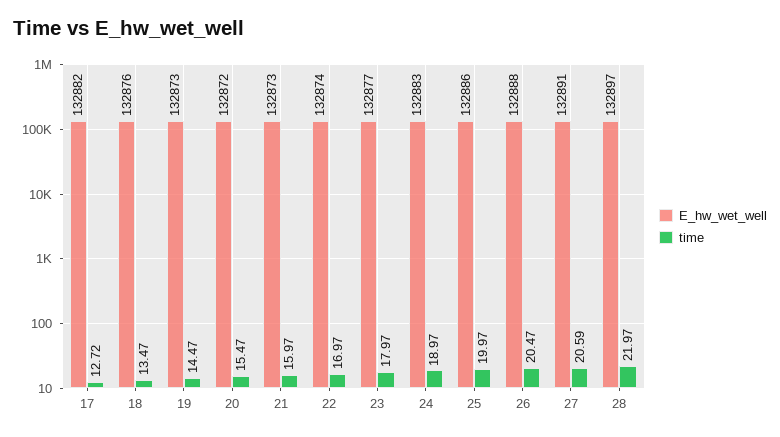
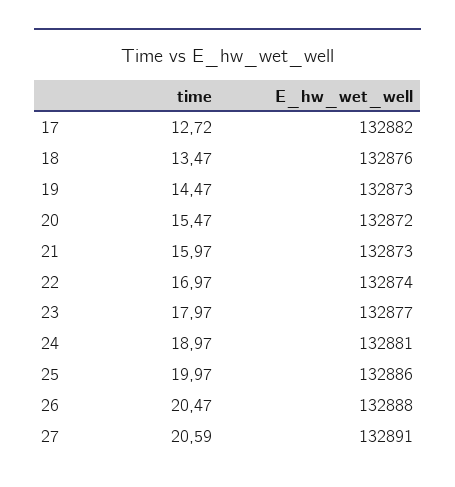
E_hw_wet_well, 24: 132883 -> 132881
E_hw_wet_well, 28: 132897 -> none
time, 28: 21.97 -> none

